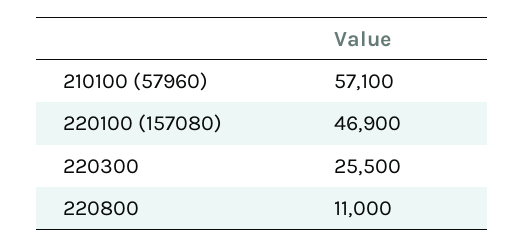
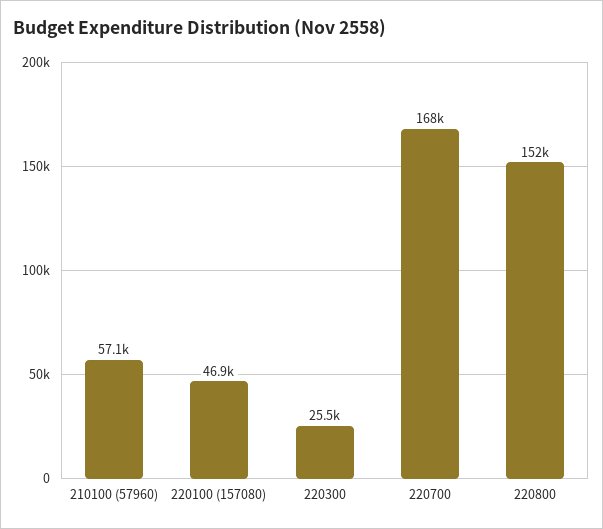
220800: 11000 -> 152000
220700: none -> 168000

